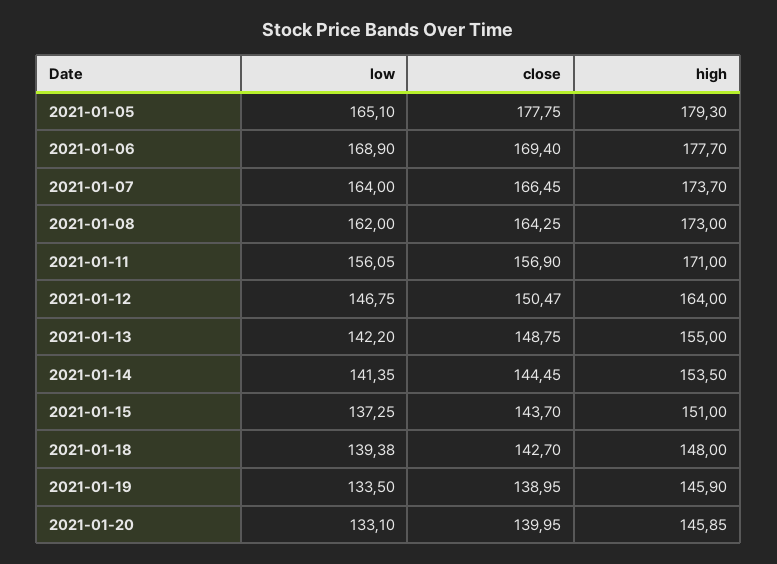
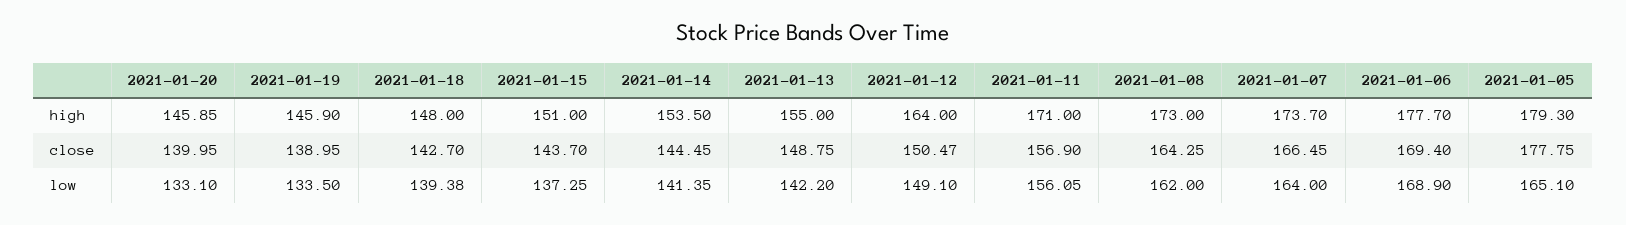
low, 2021-01-12: 146.75 -> 149.1

